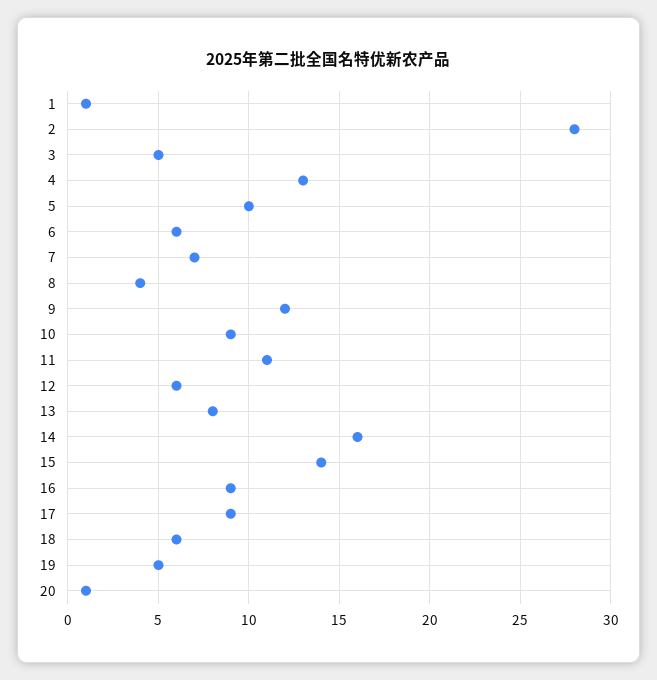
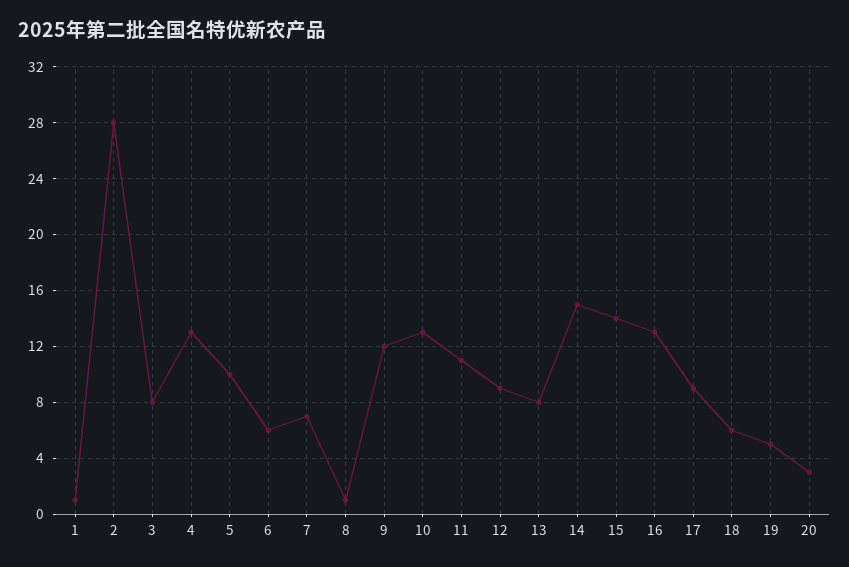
3: 5 -> 8
8: 4 -> 1
10: 9 -> 13
12: 6 -> 9
14: 16 -> 15
16: 9 -> 13
20: 1 -> 3

